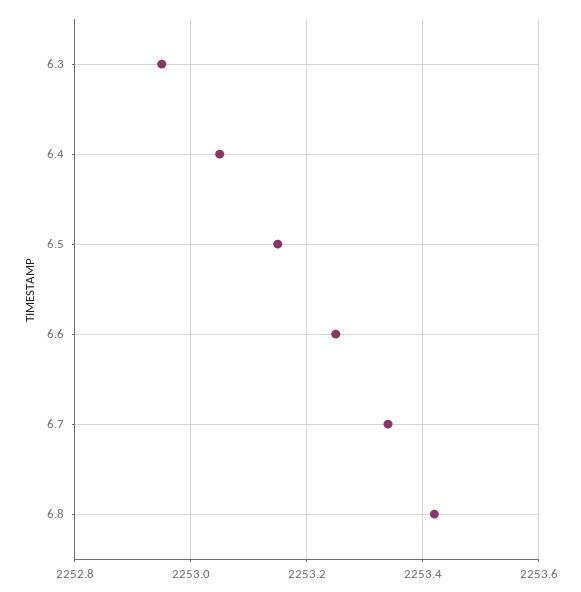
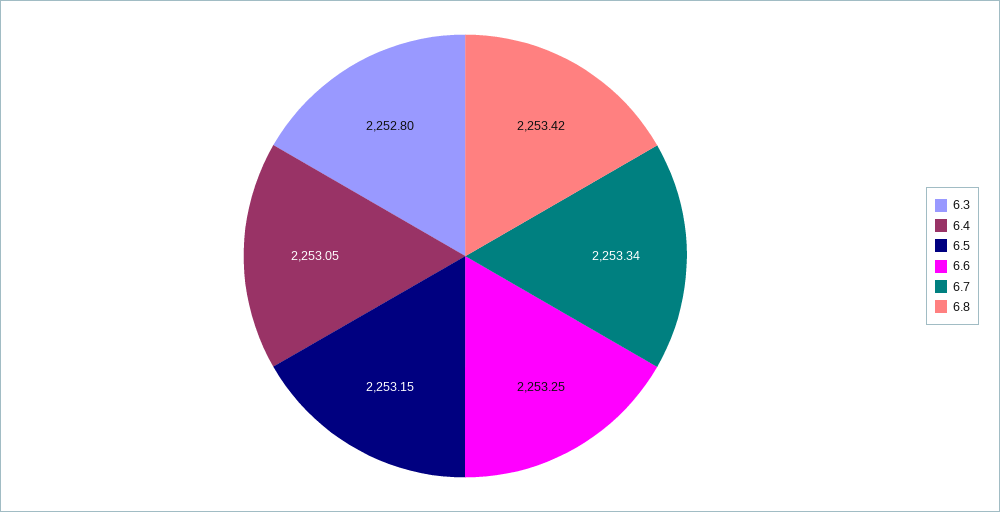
6.3: 2252.95 -> 2252.8

